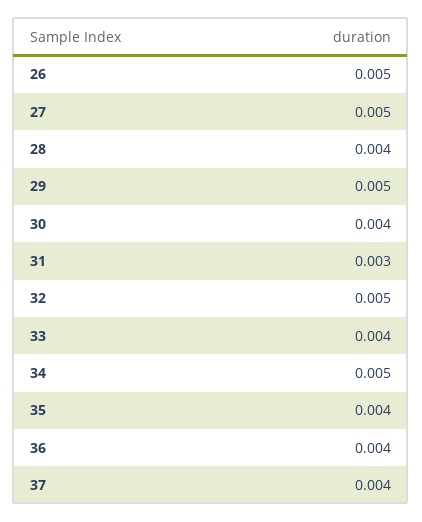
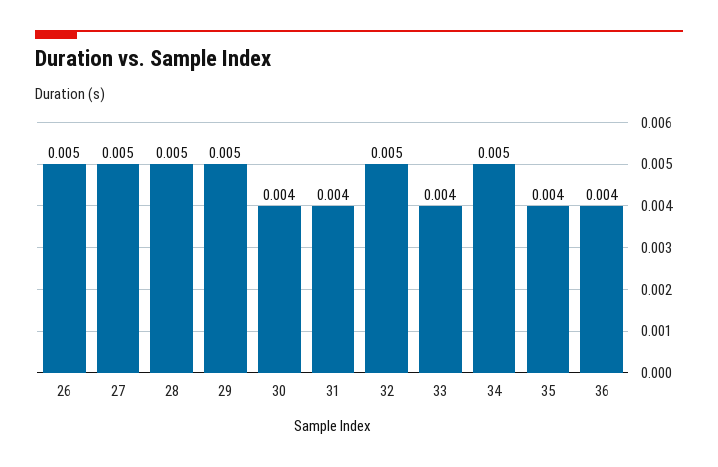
28: 0.004 -> 0.005
31: 0.003 -> 0.004
37: 0.004 -> none

